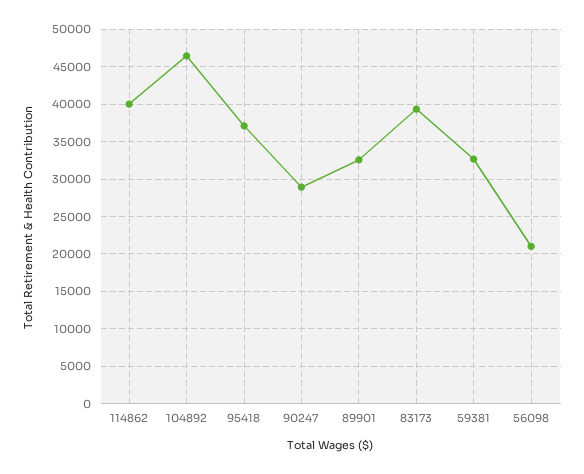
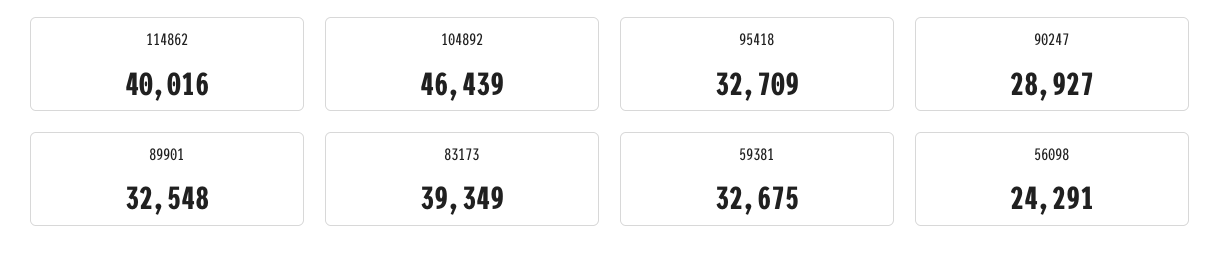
95418: 37000 -> 32709
56098: 21000 -> 24291

